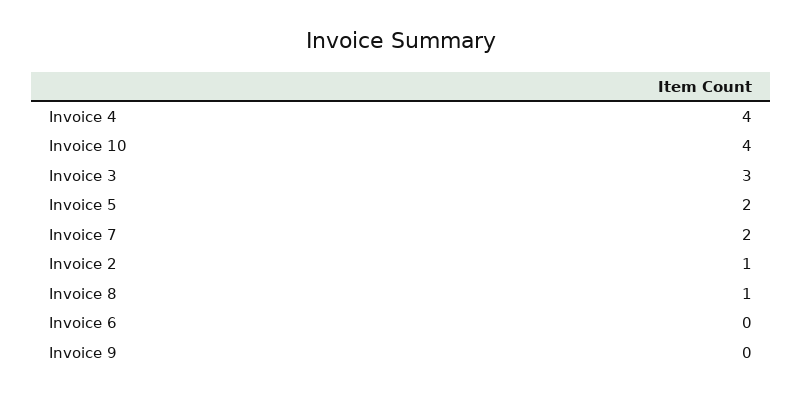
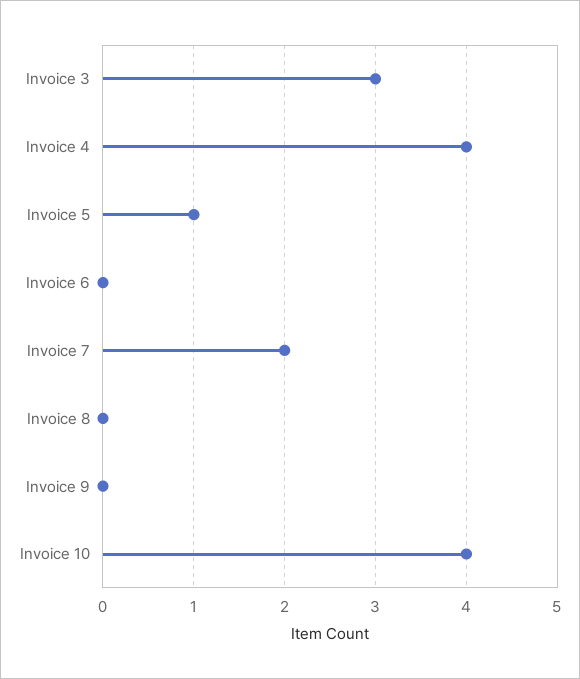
Invoice 5: 2 -> 1
Invoice 2: 1 -> none
Invoice 8: 1 -> 0

